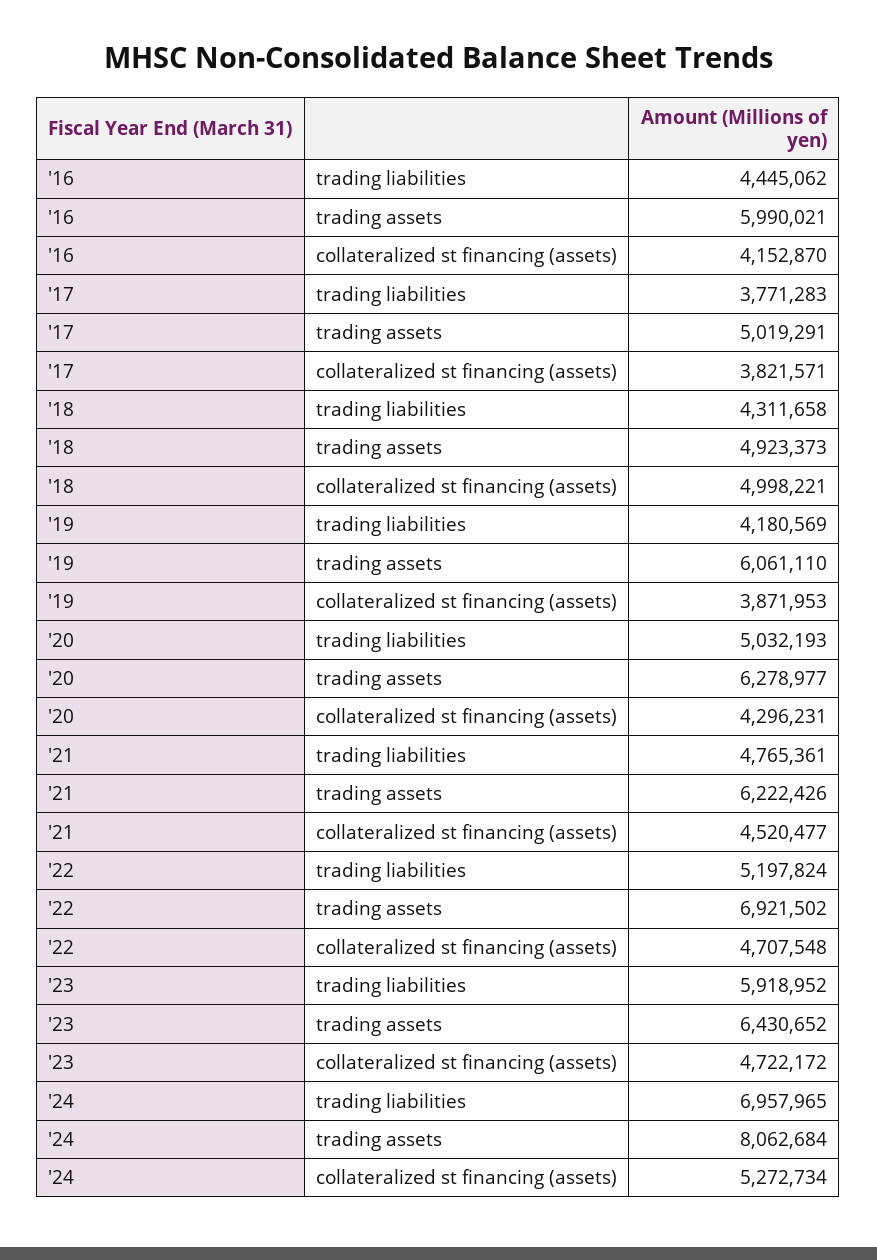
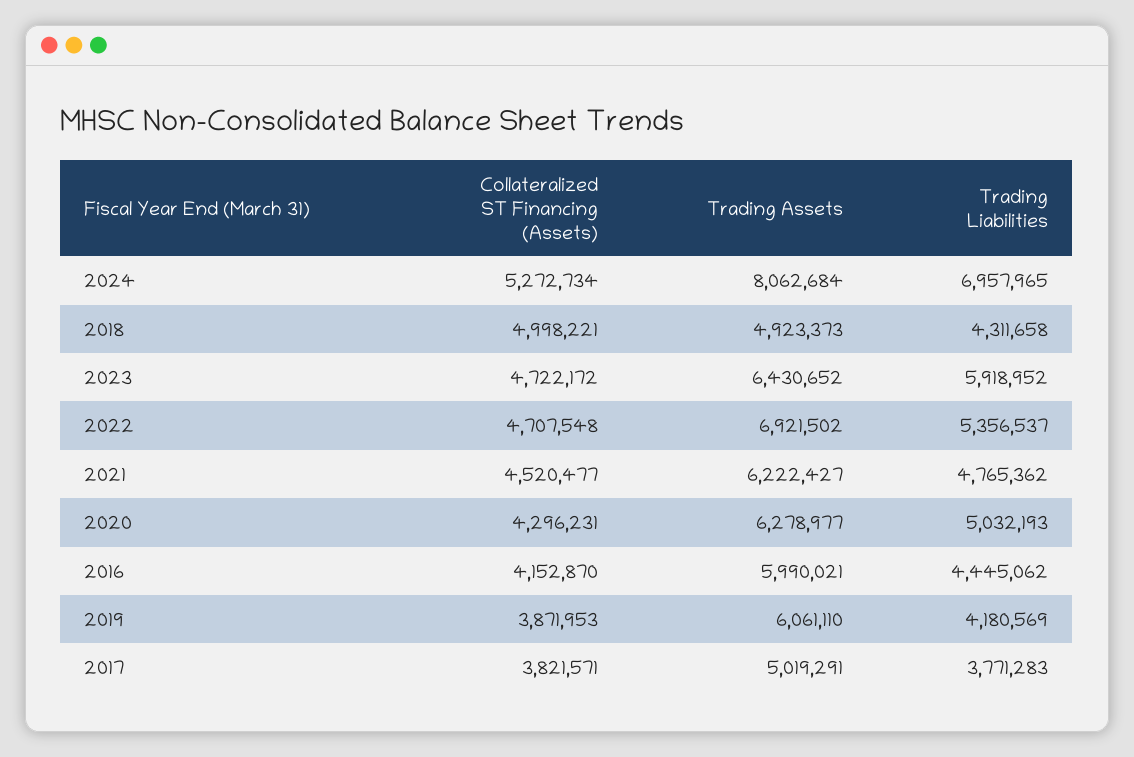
'21, trading liabilities: 4765361 -> 4765362
'21, trading assets: 6222426 -> 6222427
'22, trading liabilities: 5197824 -> 5356537

